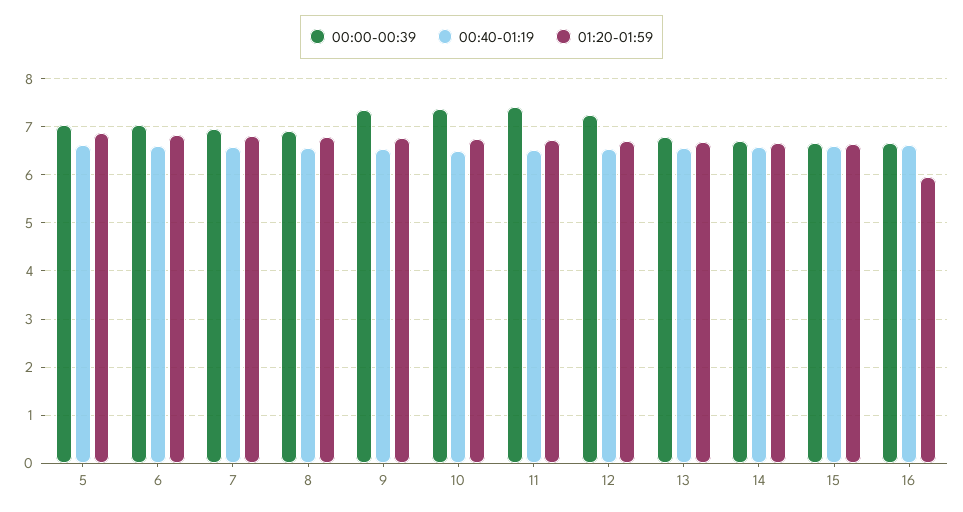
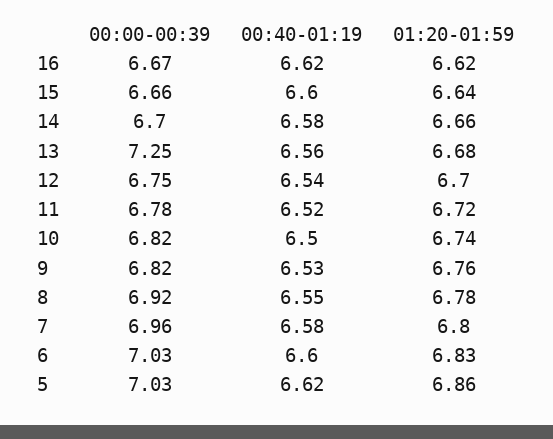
00:00-00:39, 9: 7.4 -> 6.82
00:00-00:39, 10: 7.4 -> 6.82
00:00-00:39, 11: 7.4 -> 6.78
00:00-00:39, 12: 7.2 -> 6.75
00:00-00:39, 13: 6.8 -> 7.25
01:20-01:59, 16: 6 -> 6.62

